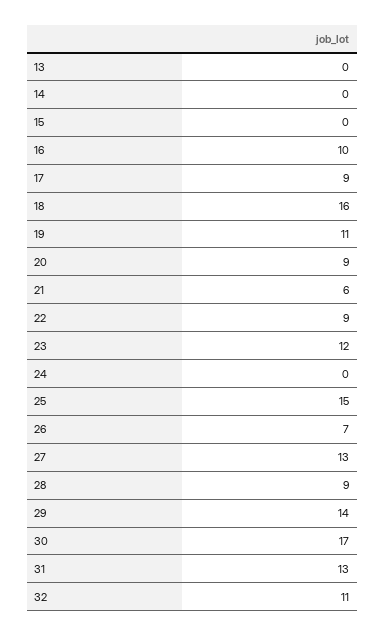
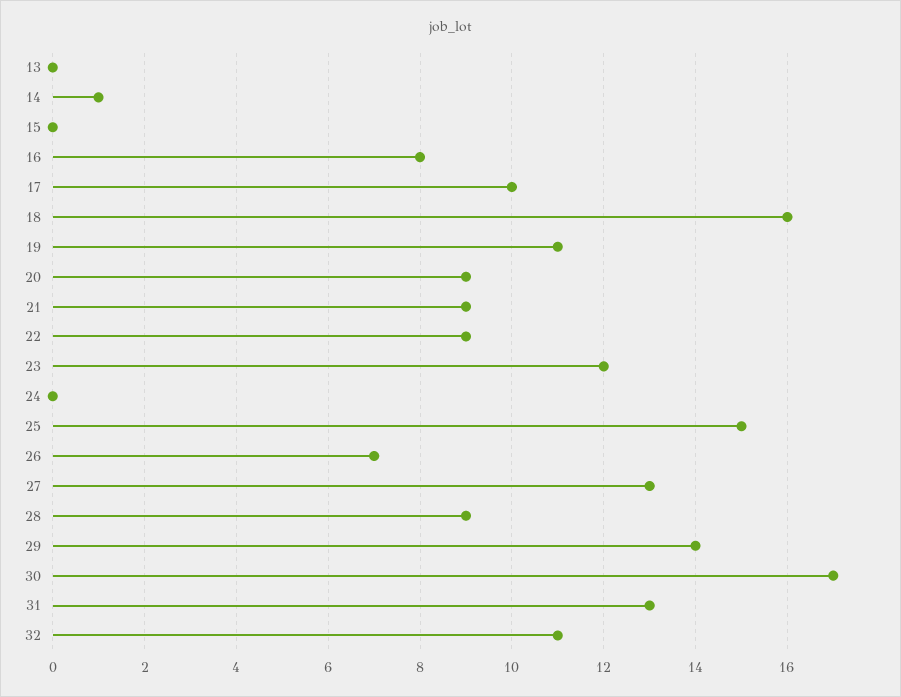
14: 0 -> 1
16: 10 -> 8
17: 9 -> 10
21: 6 -> 9

